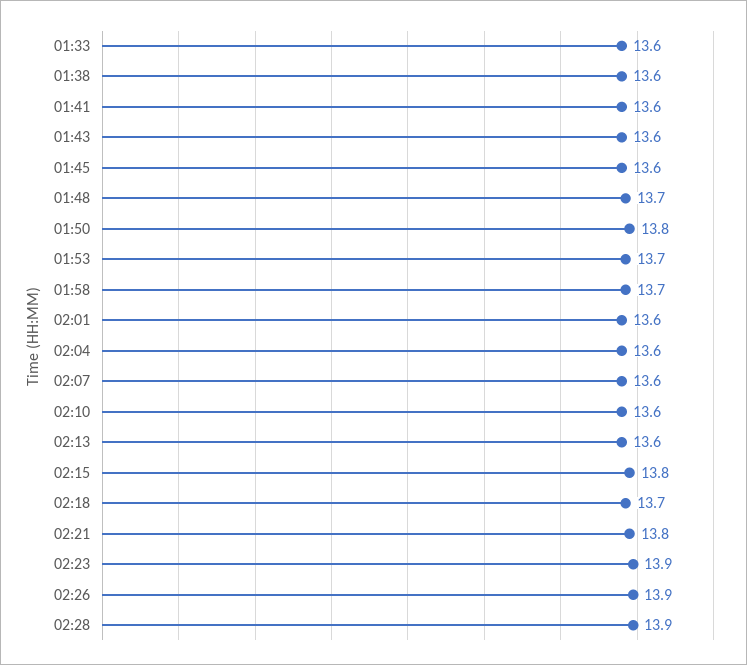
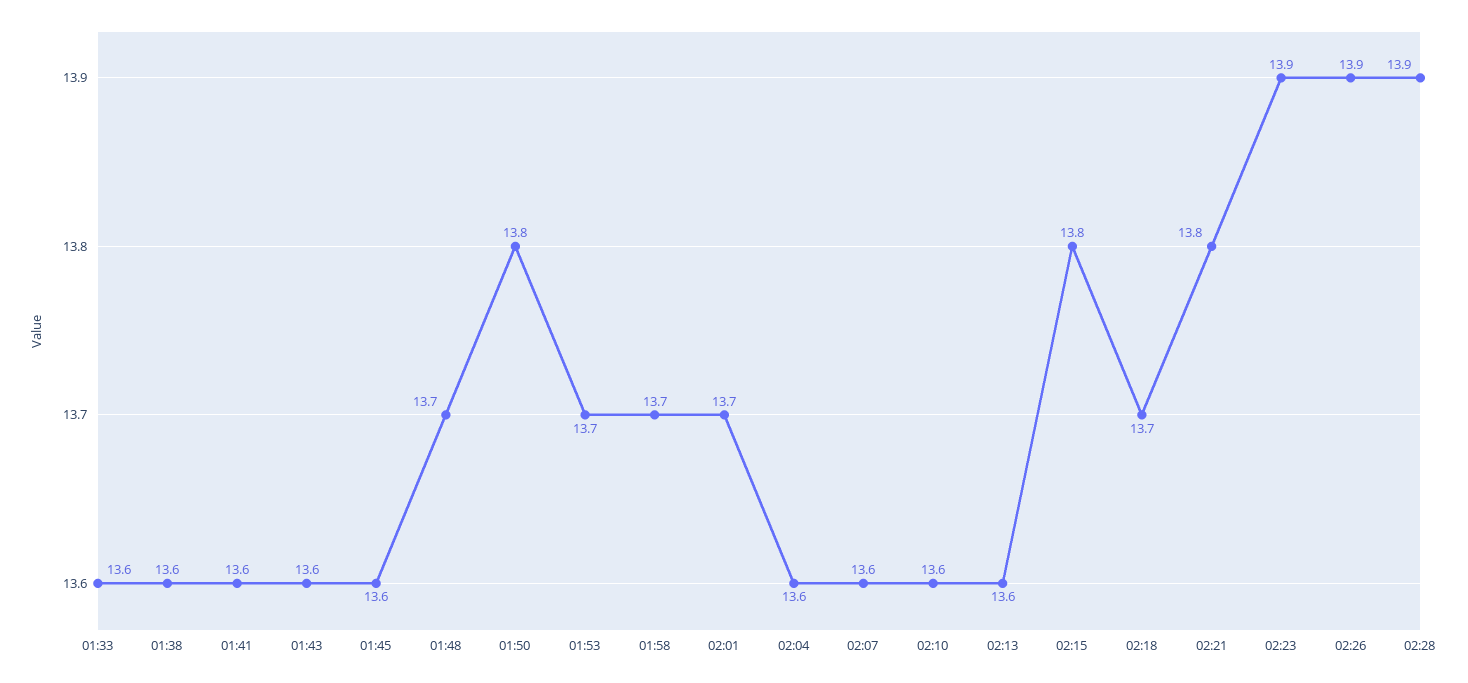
02:01: 13.6 -> 13.7

